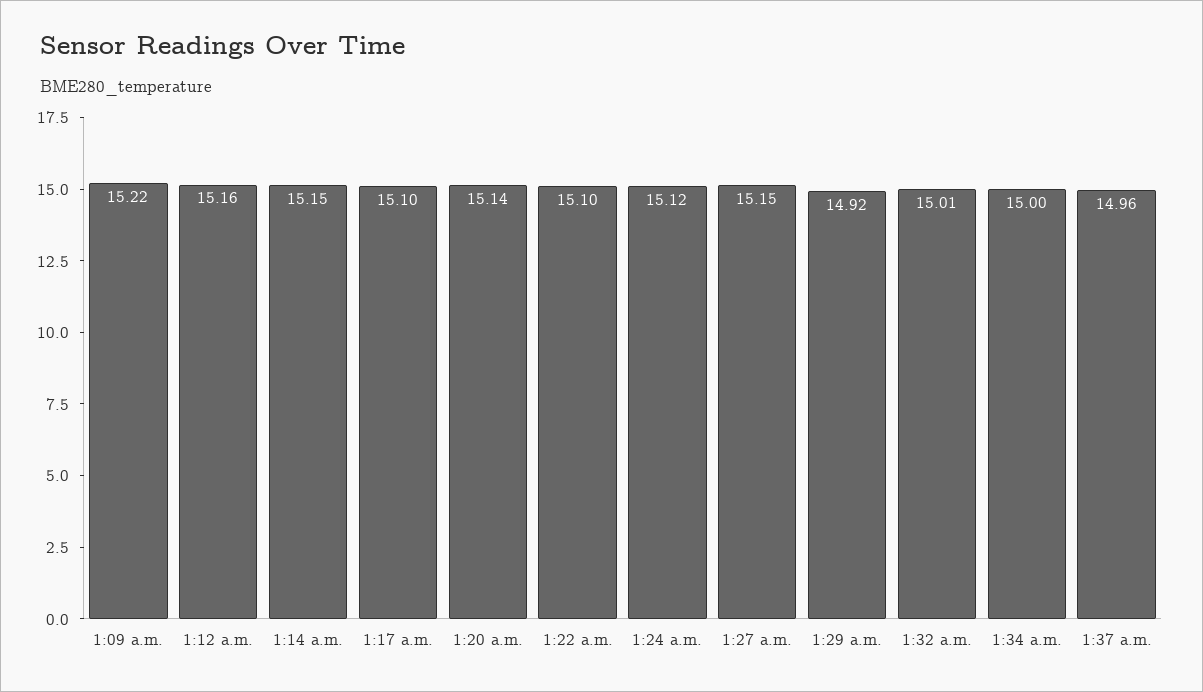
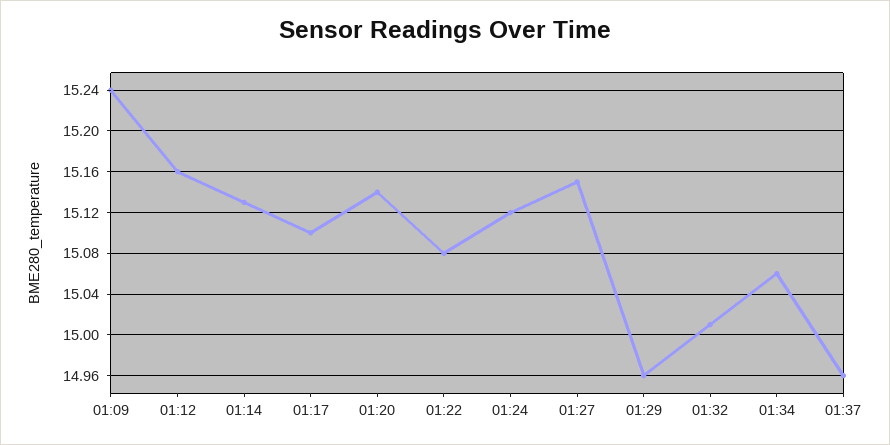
1:09 a.m.: 15.22 -> 15.24
1:14 a.m.: 15.15 -> 15.13
1:22 a.m.: 15.1 -> 15.08
1:29 a.m.: 14.92 -> 14.96
1:34 a.m.: 15 -> 15.06

